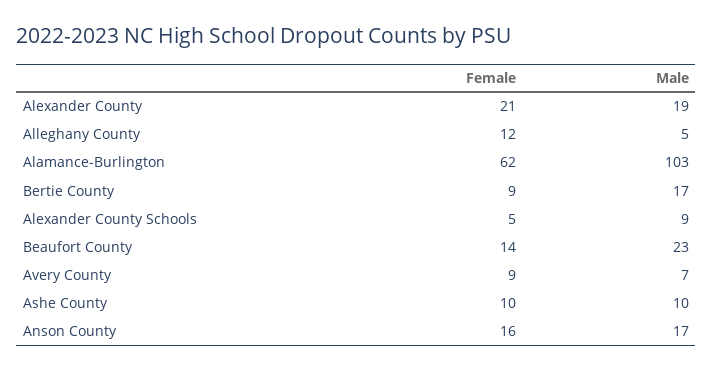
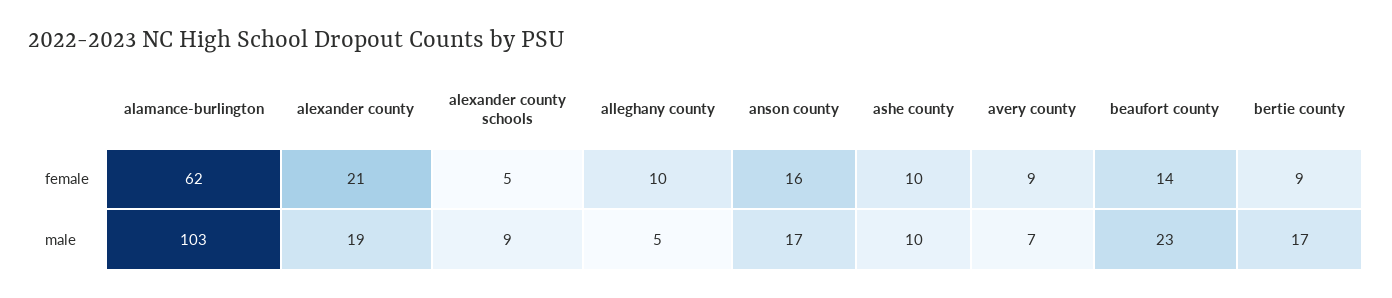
Female, Alleghany County: 12 -> 10

